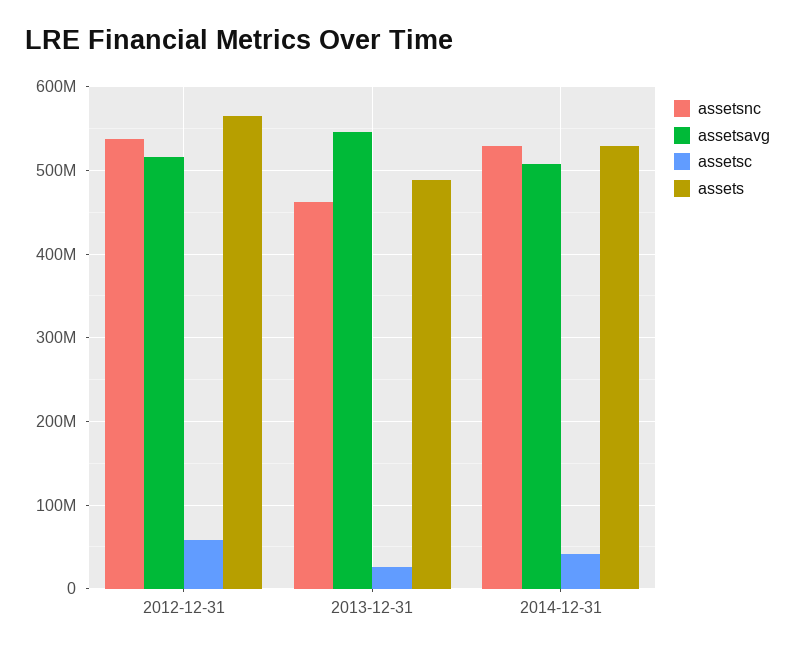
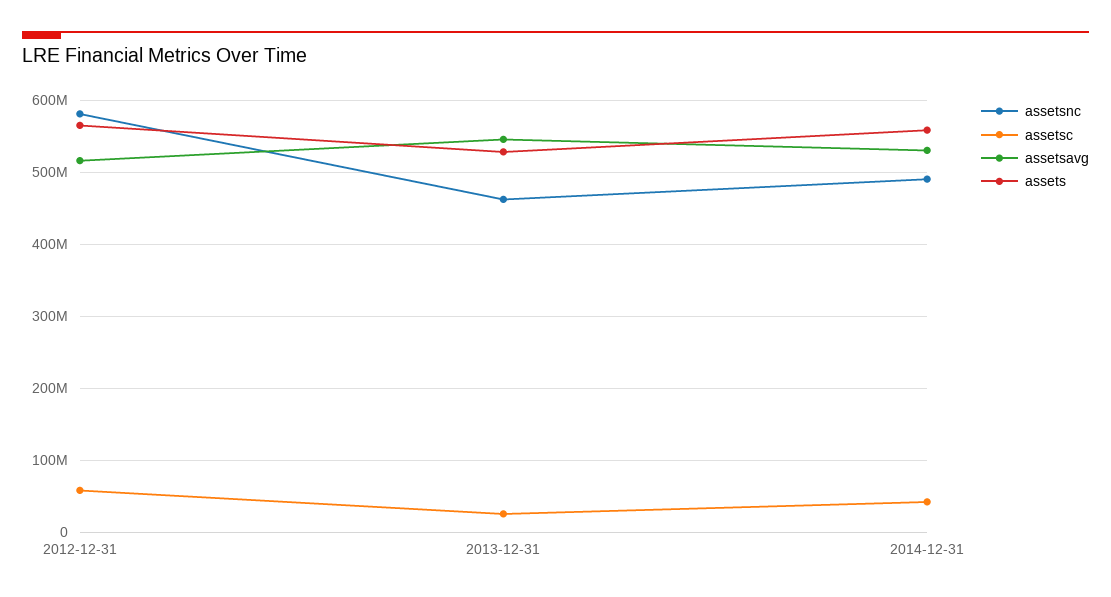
assetsnc, 2012-12-31: 540000000 -> 580000000
assets, 2013-12-31: 490000000 -> 530000000
assetsnc, 2014-12-31: 530000000 -> 490000000
assetsavg, 2014-12-31: 510000000 -> 530000000
assets, 2014-12-31: 530000000 -> 560000000

